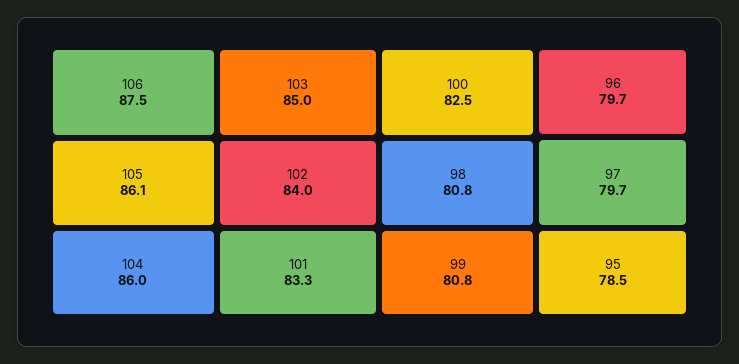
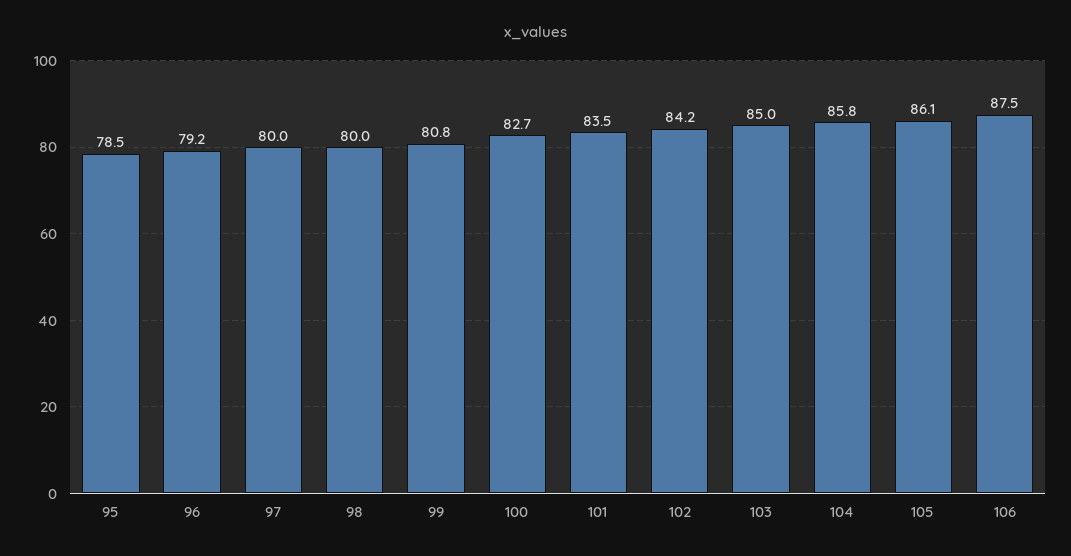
104: 86 -> 85.8
102: 84 -> 84.2
101: 83.3 -> 83.5
100: 82.5 -> 82.7
98: 80.8 -> 80
96: 79.7 -> 79.2
97: 79.7 -> 80

